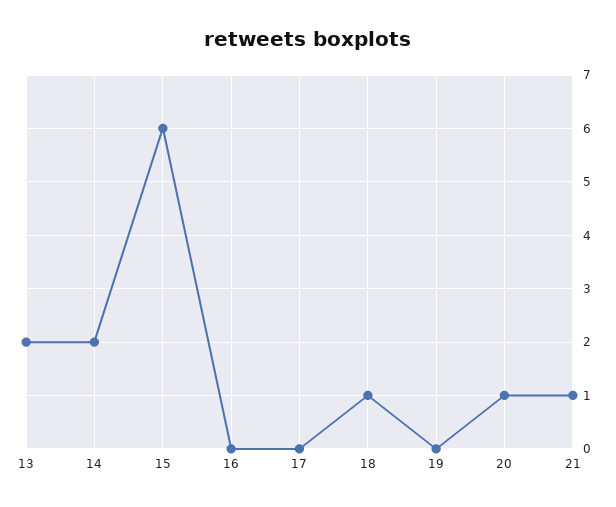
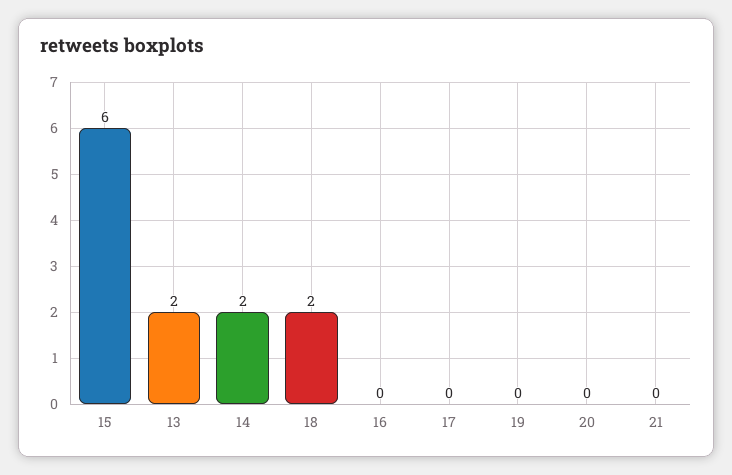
18: 1 -> 2
20: 1 -> 0
21: 1 -> 0

